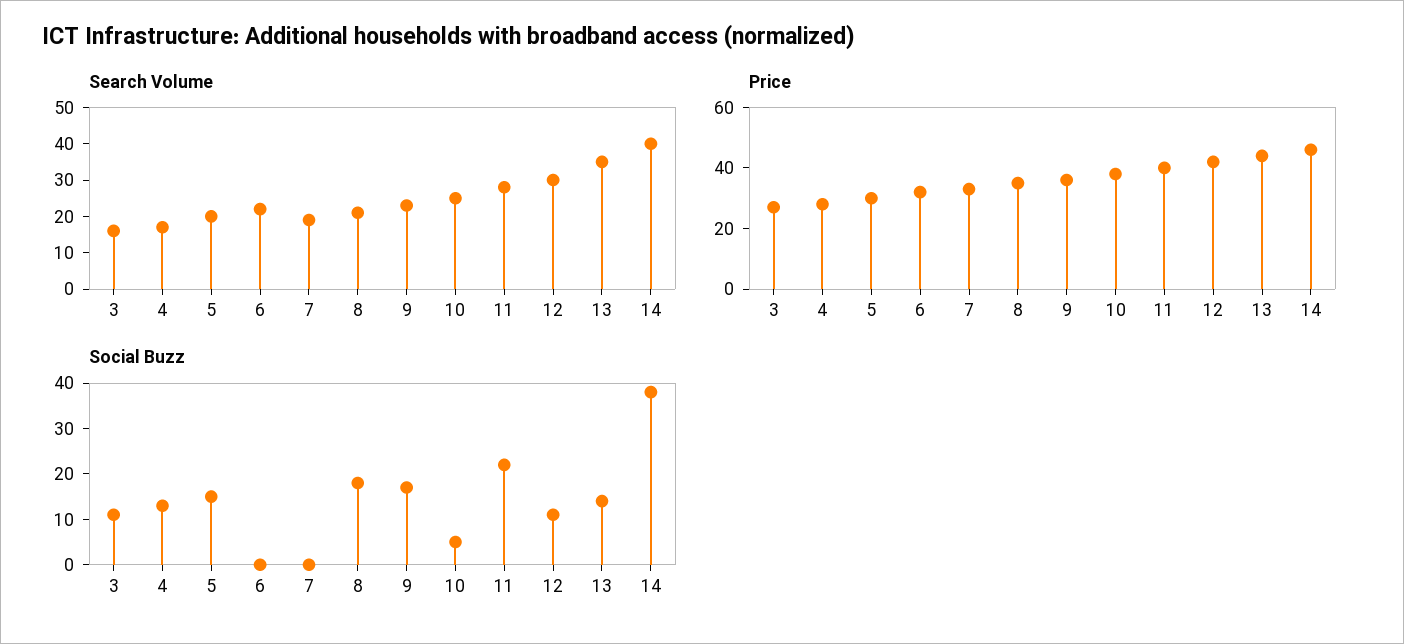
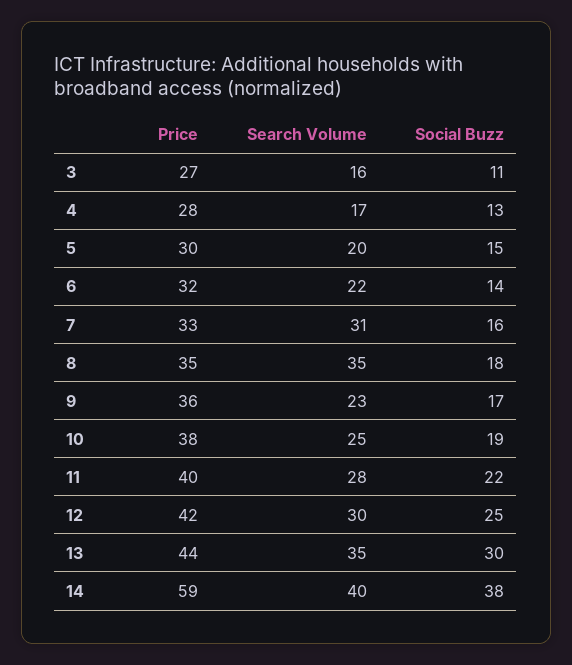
Search Volume, 7: 20 -> 31
Search Volume, 8: 20 -> 35
Price, 14: 45 -> 59
Social Buzz, 6: 0 -> 14
Social Buzz, 7: 0 -> 16
Social Buzz, 10: 5 -> 19
Social Buzz, 12: 10 -> 25
Social Buzz, 13: 15 -> 30

